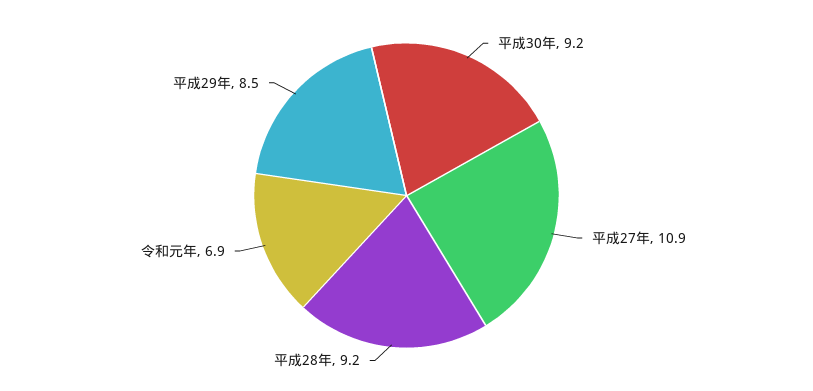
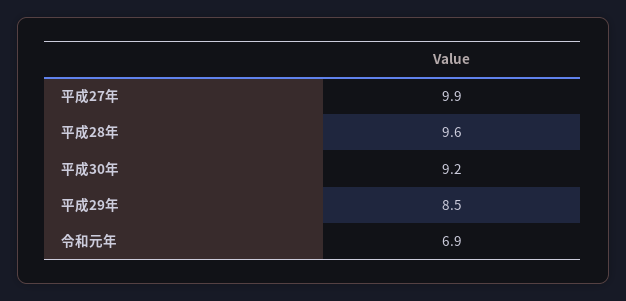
平成27年: 10.9 -> 9.9
平成28年: 9.2 -> 9.6

